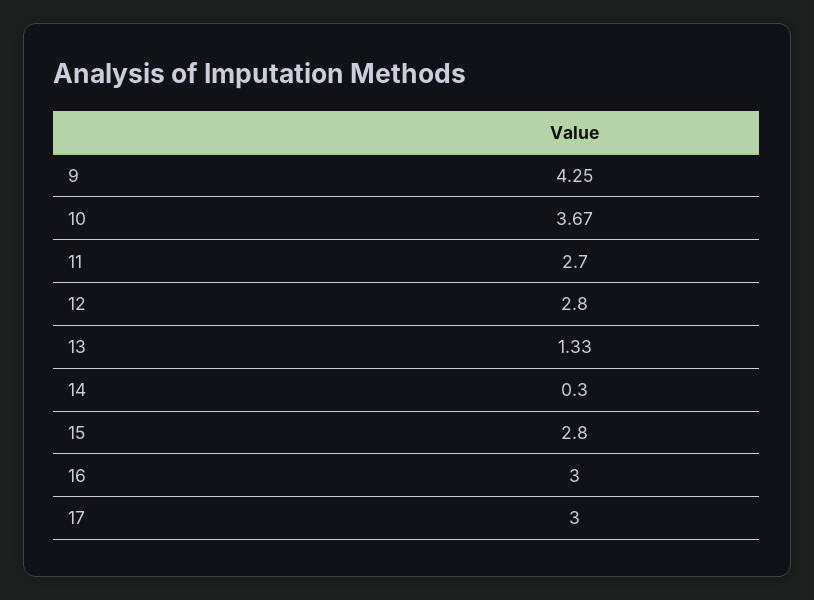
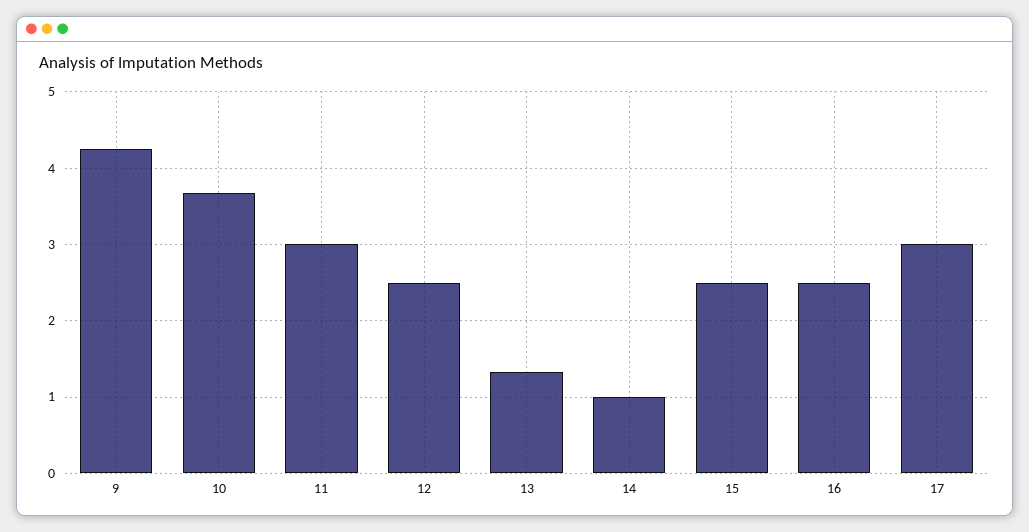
11: 2.7 -> 3
12: 2.8 -> 2.5
14: 0.3 -> 1
15: 2.8 -> 2.5
16: 3 -> 2.5

